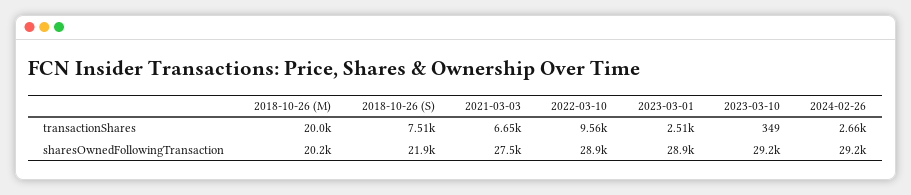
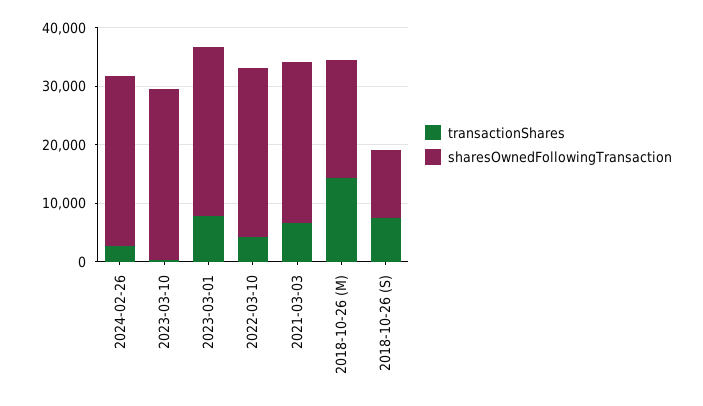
transactionShares, 2018-10-26 (M): 20000 -> 14000
transactionShares, 2022-03-10: 9560 -> 4000
transactionShares, 2023-03-01: 2510 -> 8000
sharesOwnedFollowingTransaction, 2018-10-26 (S): 21900 -> 12000

